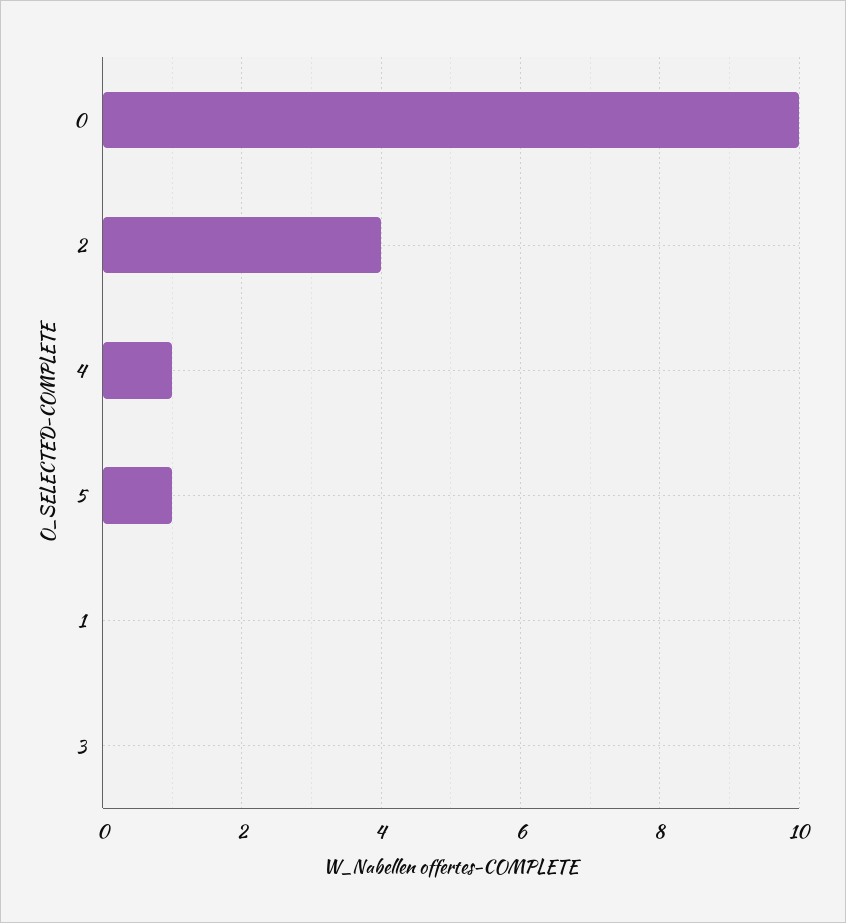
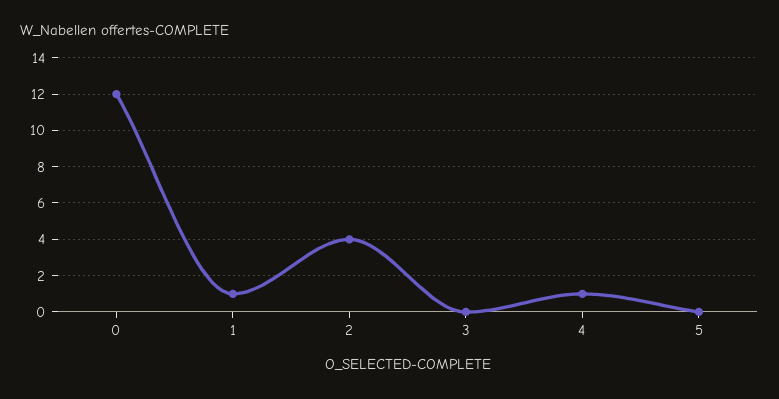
0: 10 -> 12
5: 1 -> 0
1: 0 -> 1

